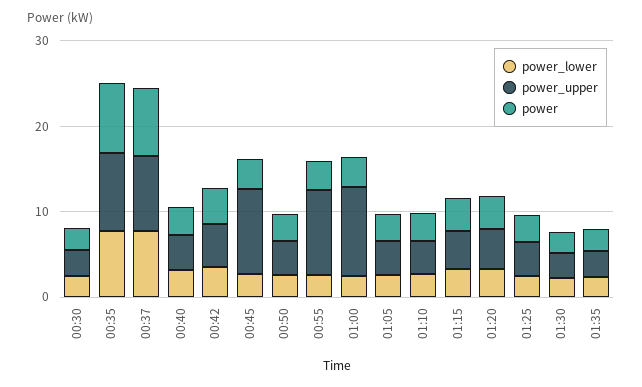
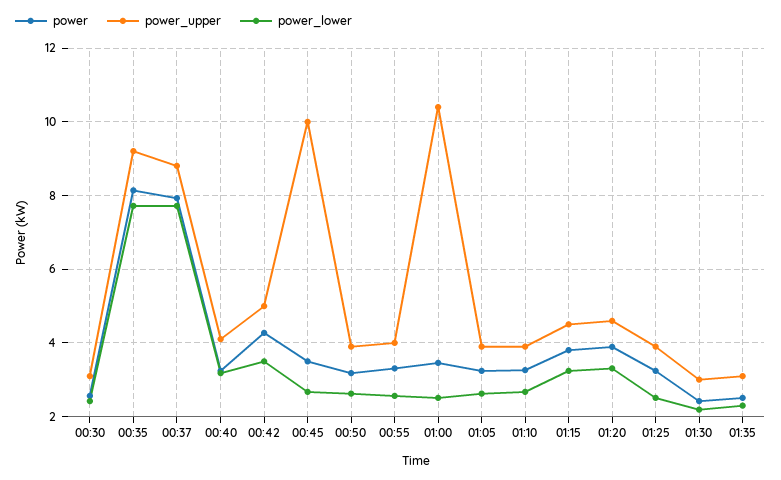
power_upper, 00:55: 10 -> 4

